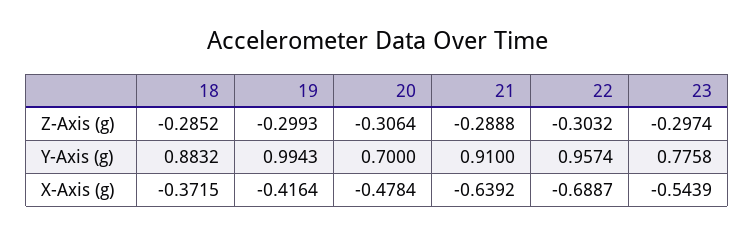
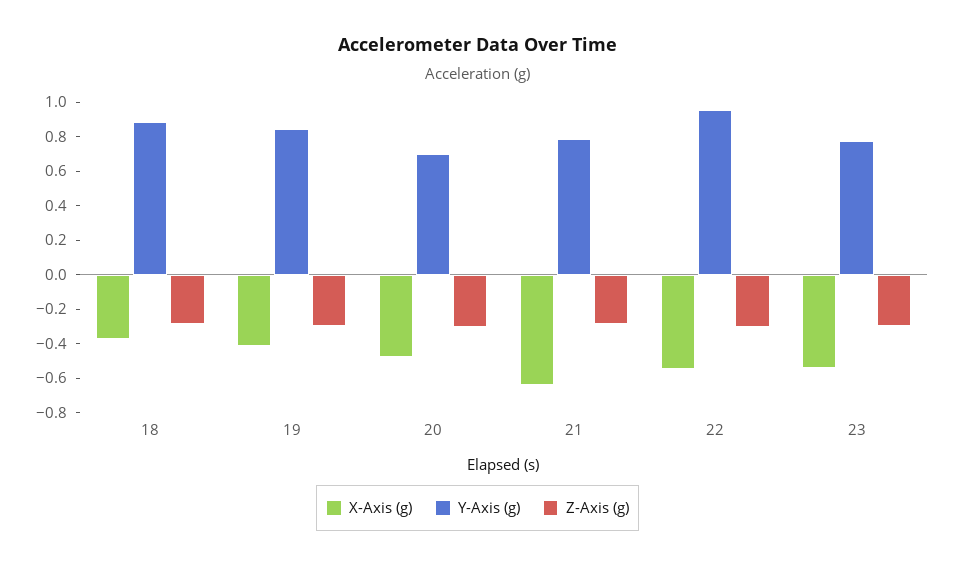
Y-Axis (g), 19: 0.9943 -> 0.85
Y-Axis (g), 21: 0.91 -> 0.8
X-Axis (g), 22: -0.6887 -> -0.55

